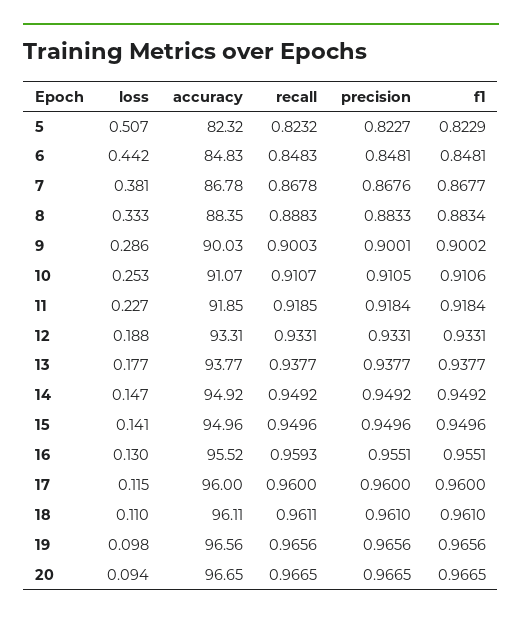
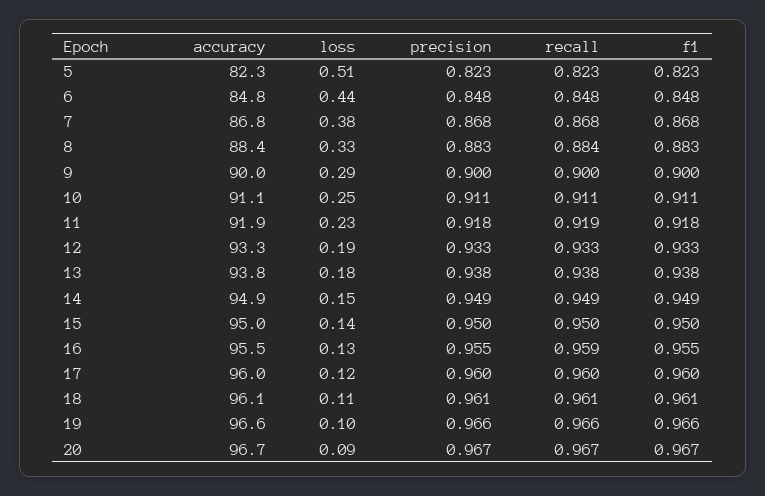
recall, 8: 0.8883 -> 0.884

